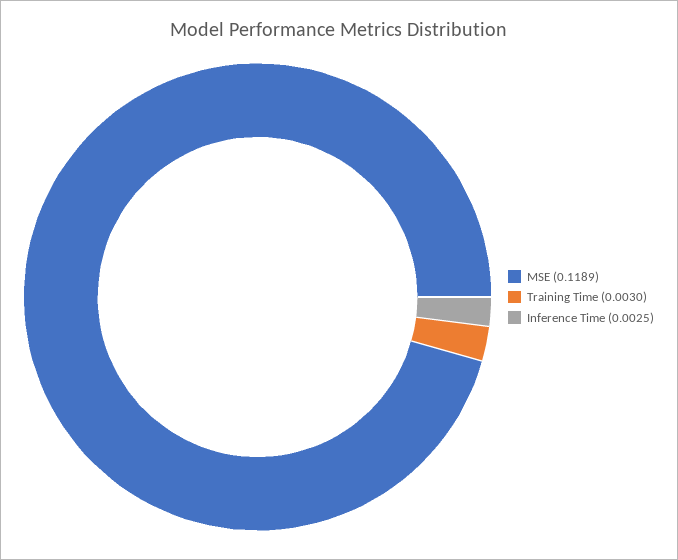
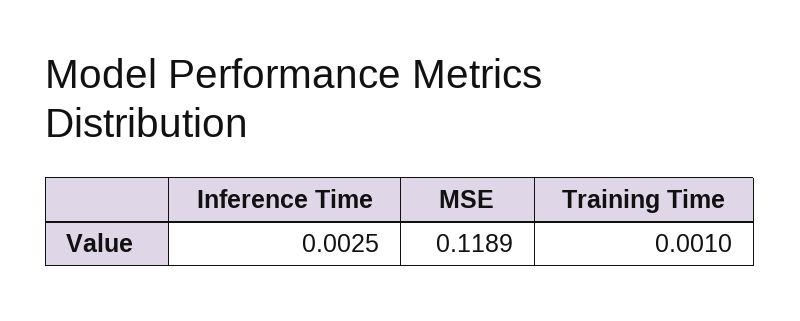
Training Time: 0.003 -> 0.001

